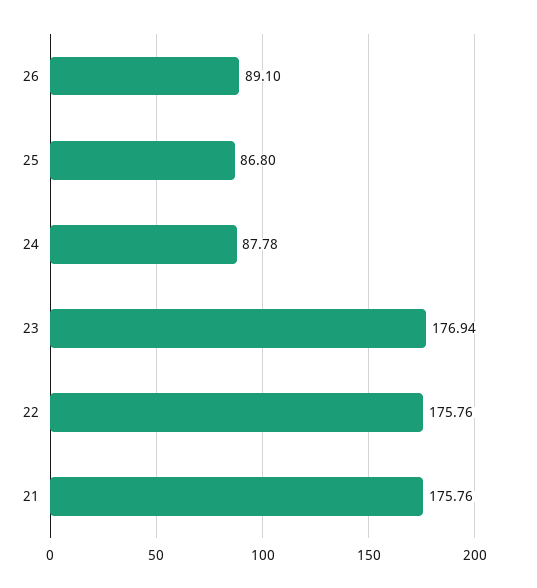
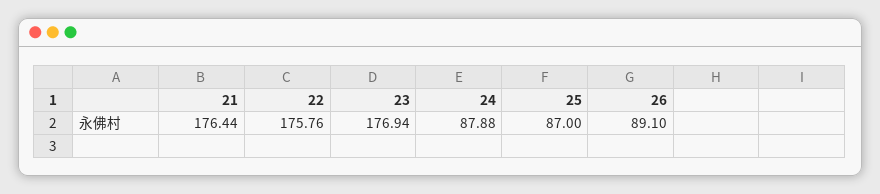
25: 86.8 -> 87
24: 87.78 -> 87.88
21: 175.76 -> 176.44

